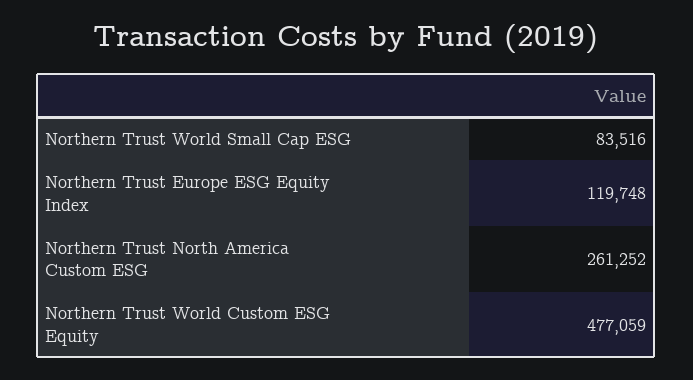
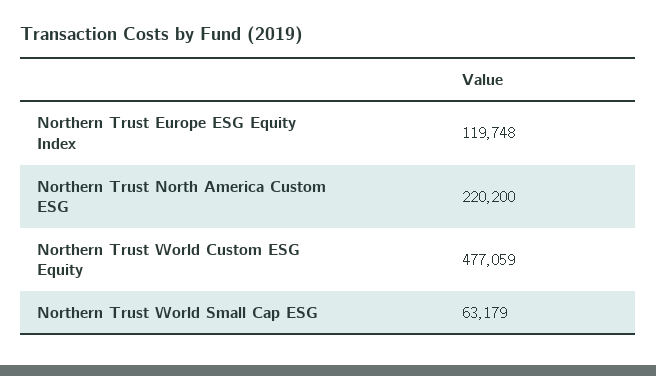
Northern Trust World Small Cap ESG: 83516 -> 63179
Northern Trust North America Custom ESG: 261252 -> 220200

